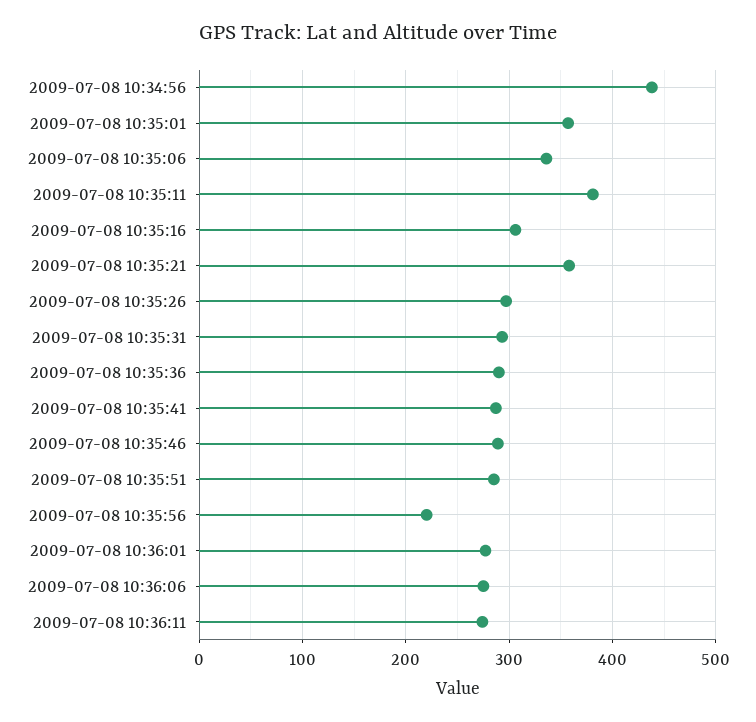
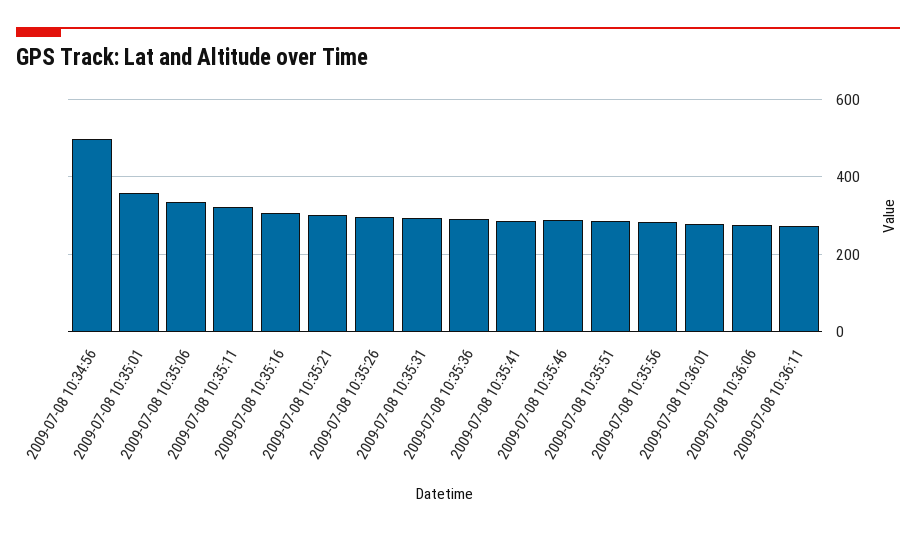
2009-07-08 10:34:56: 440 -> 500
2009-07-08 10:35:11: 380 -> 320
2009-07-08 10:35:21: 360 -> 300
2009-07-08 10:35:56: 220 -> 280

